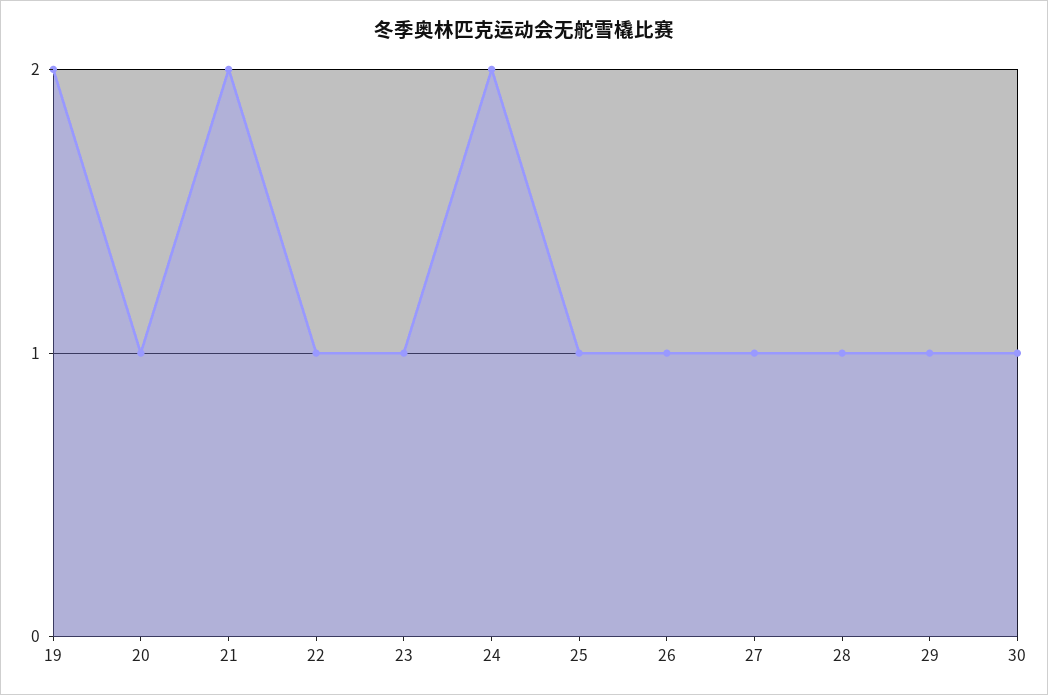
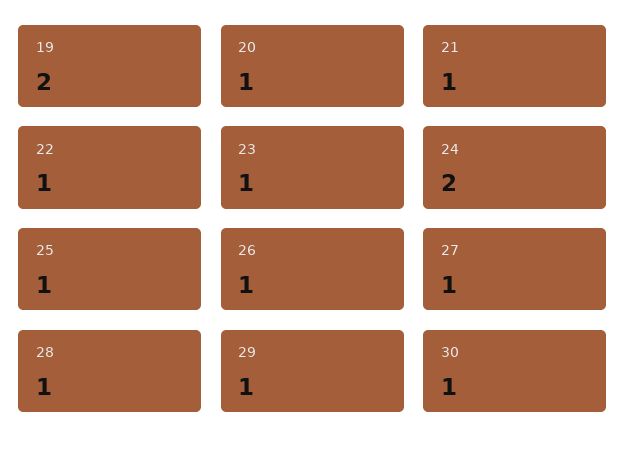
21: 2 -> 1

